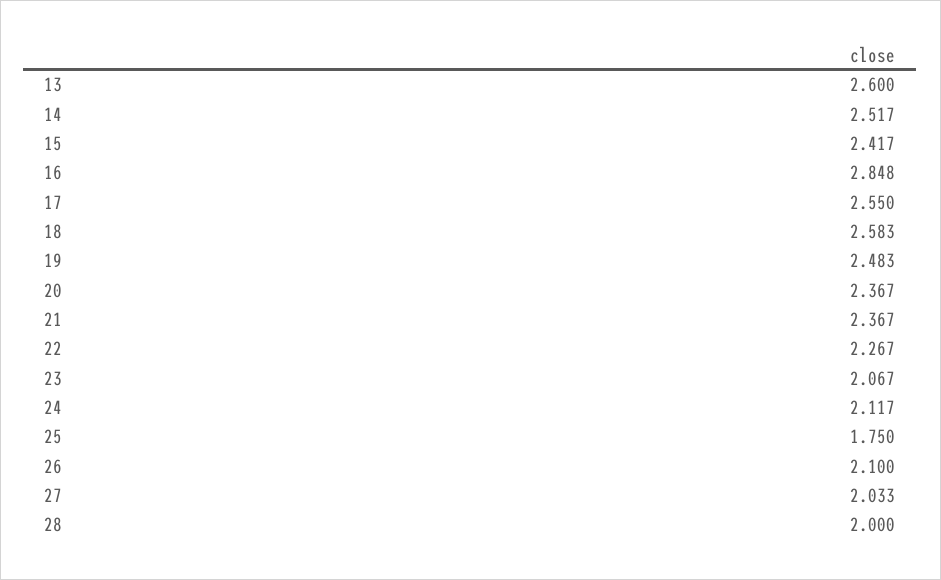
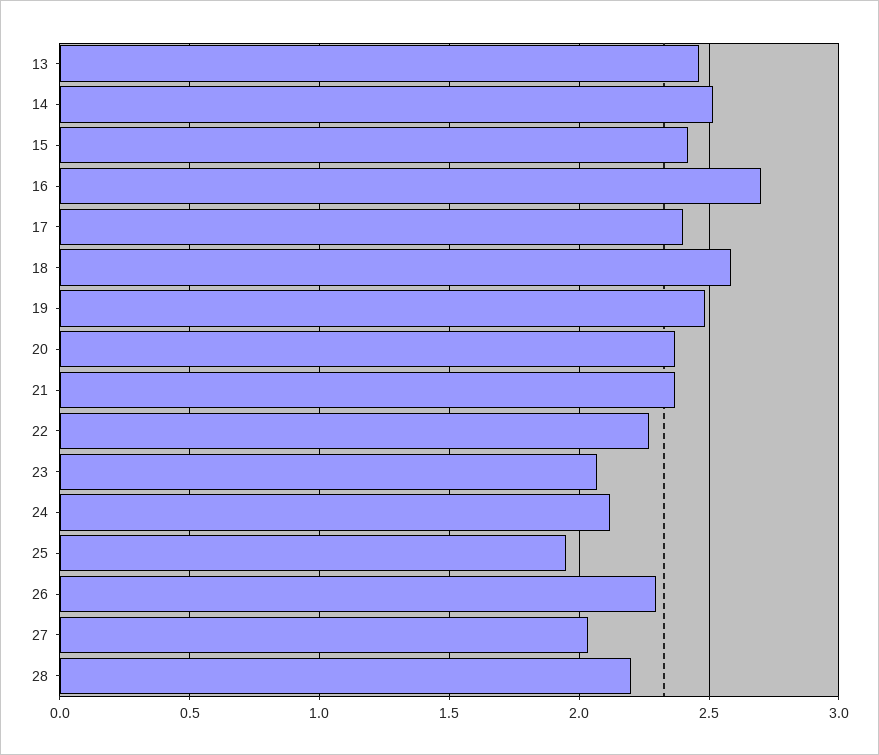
13: 2.6 -> 2.45
16: 2.848 -> 2.7
17: 2.55 -> 2.4
25: 1.75 -> 1.95
26: 2.1 -> 2.3
28: 2 -> 2.2

